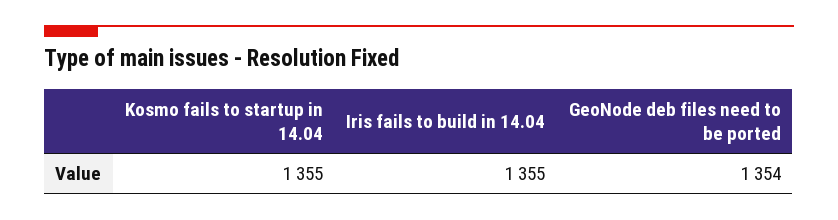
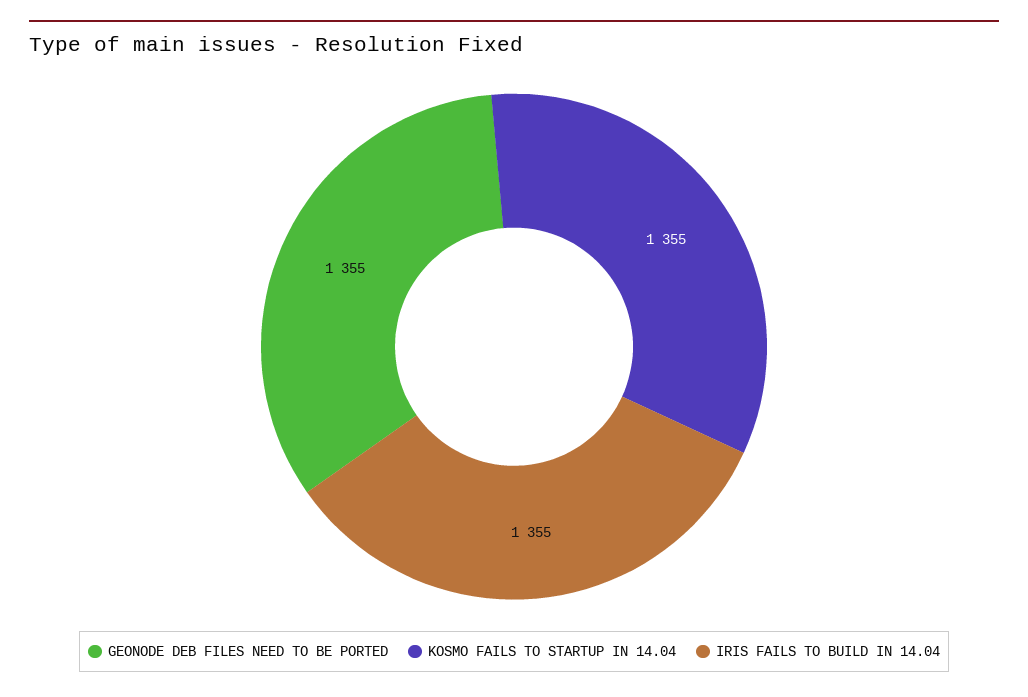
GeoNode deb files need to be ported: 1354 -> 1355

